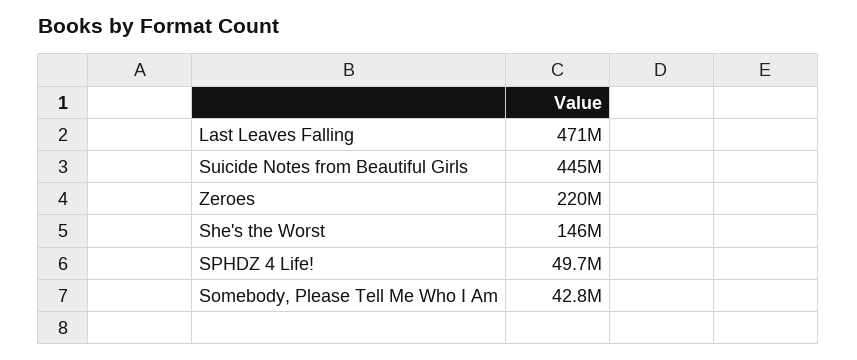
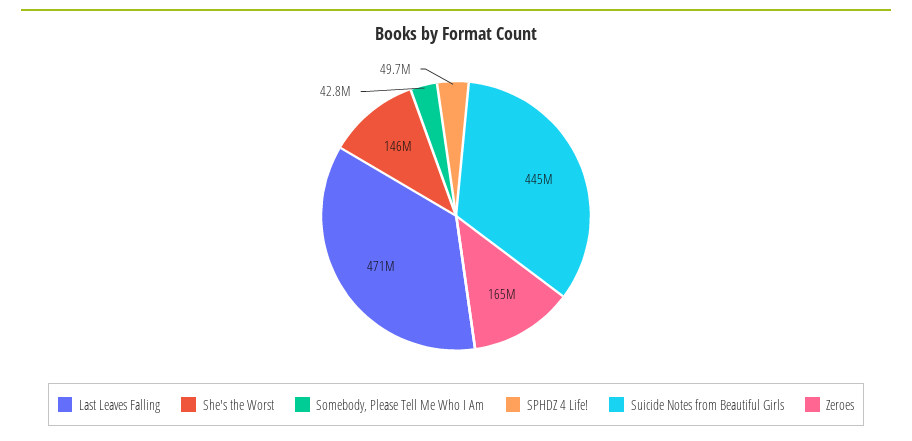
Zeroes: 220000000 -> 165000000

